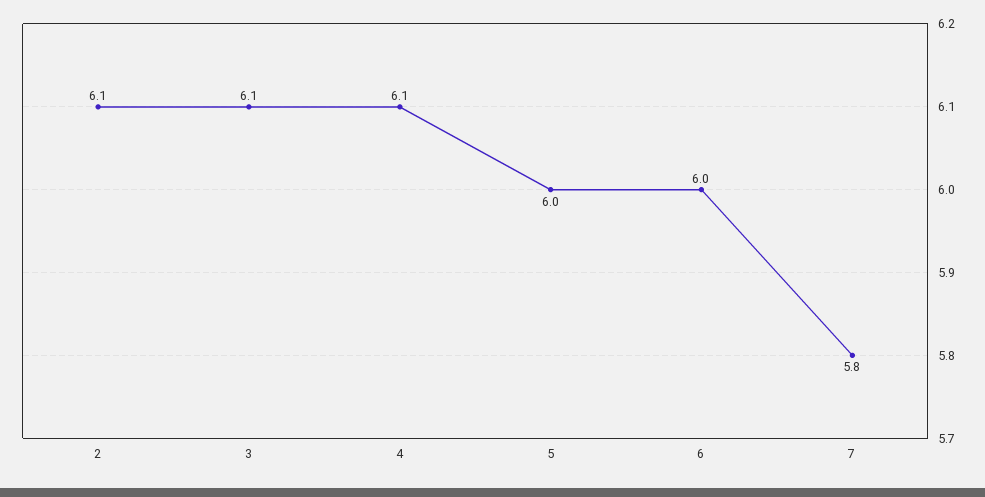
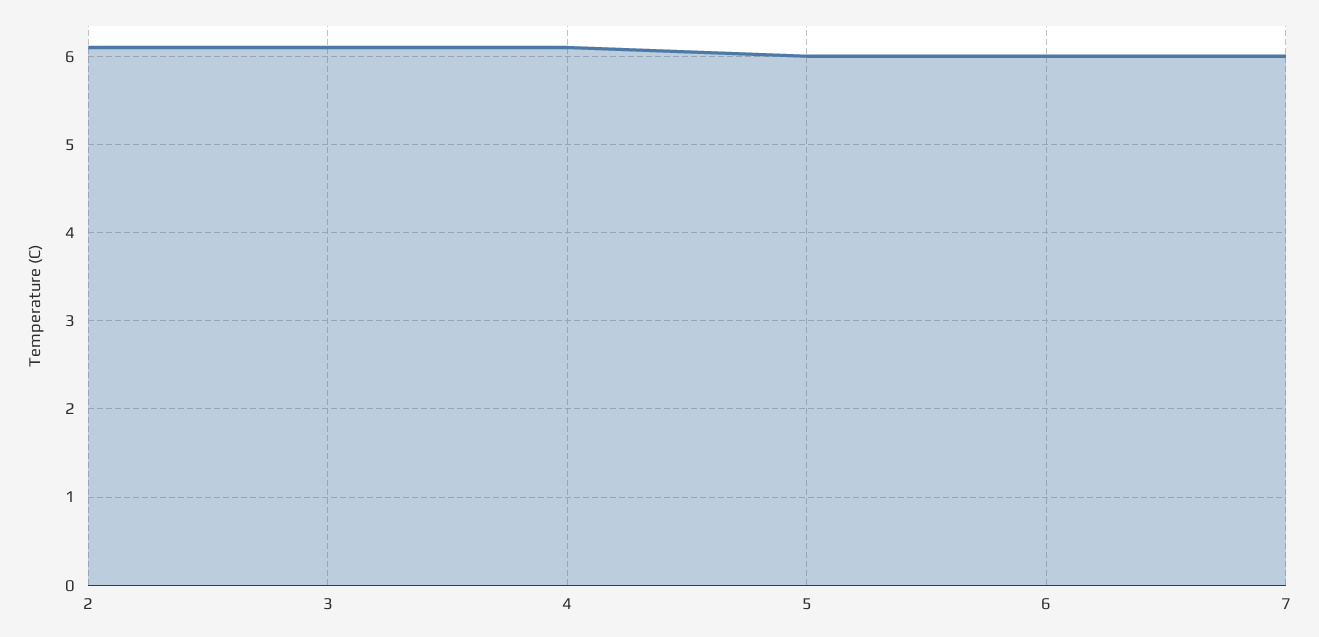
7: 5.8 -> 6

